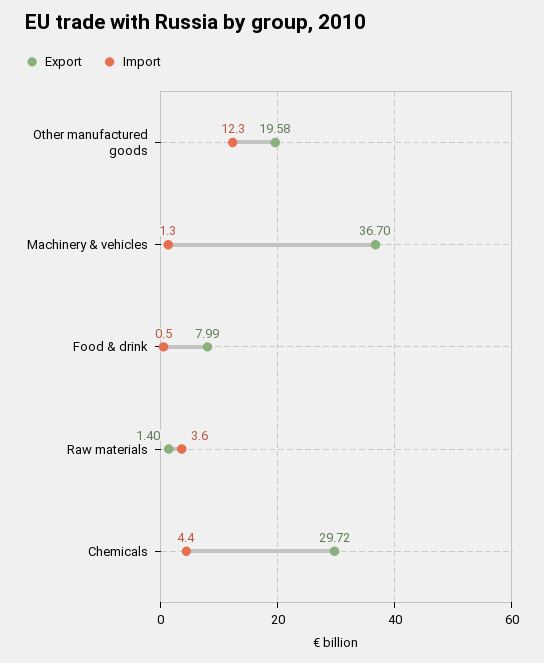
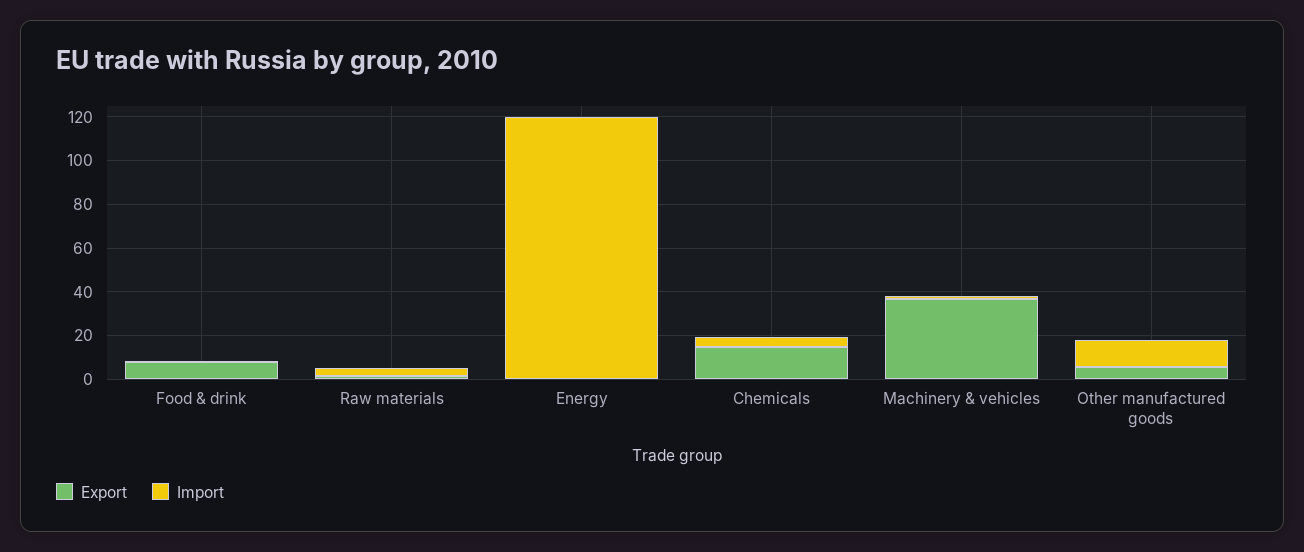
Export, Other manufactured goods: 19.58 -> 5
Export, Chemicals: 29.72 -> 15
Export, Energy: none -> 0
Import, Energy: none -> 120

